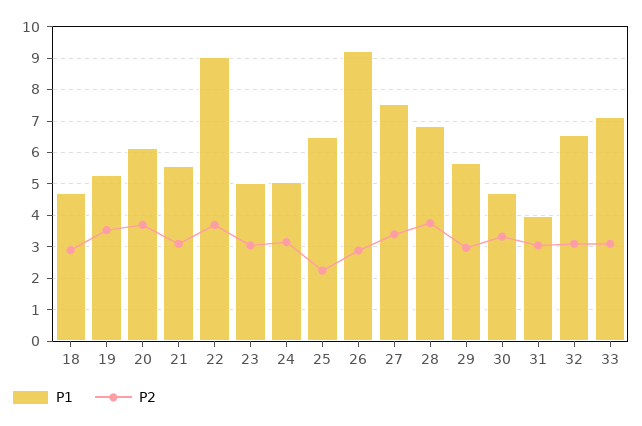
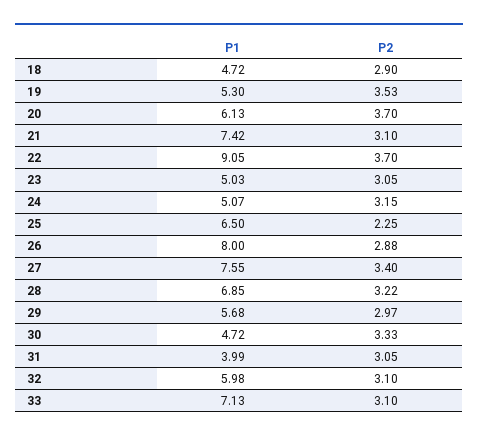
P1, 21: 5.6 -> 7.42
P1, 26: 9.2 -> 8
P2, 28: 3.8 -> 3.22
P1, 32: 6.6 -> 5.98

